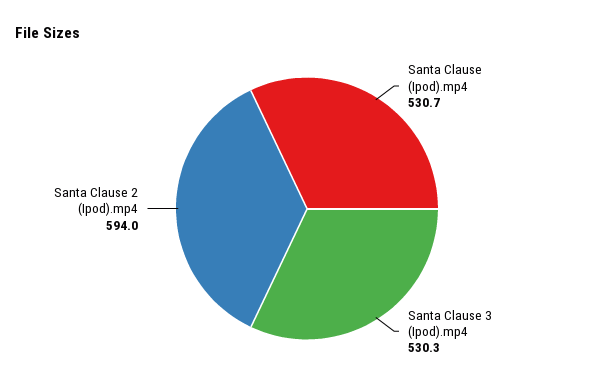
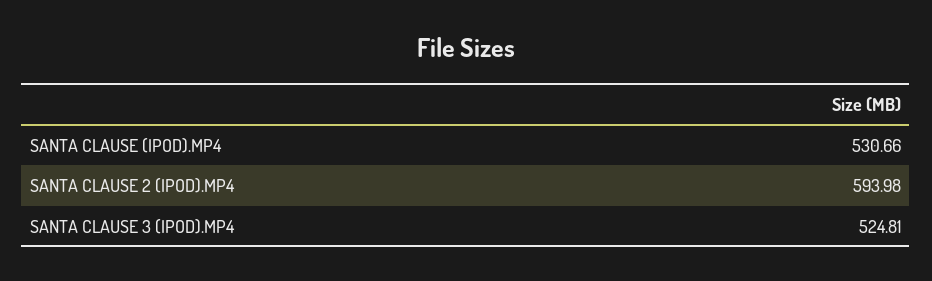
Santa Clause 3 (Ipod).mp4: 530.3 -> 524.81

